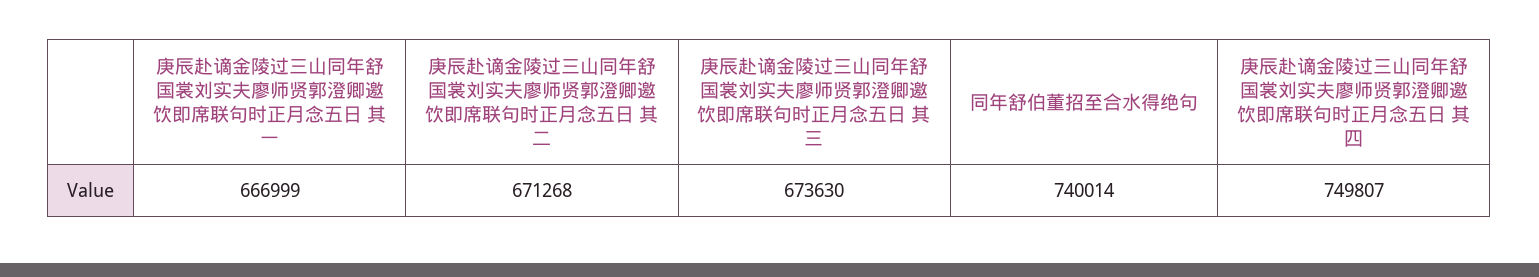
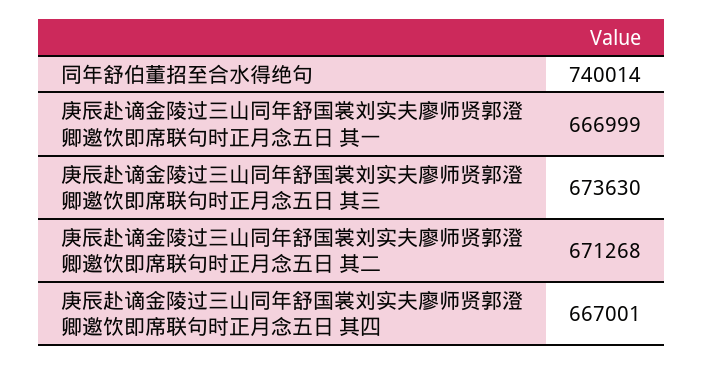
庚辰赴谪金陵过三山同年舒国裳刘实夫廖师贤郭澄卿邀饮即席联句时正月念五日 其四: 749807 -> 667001

